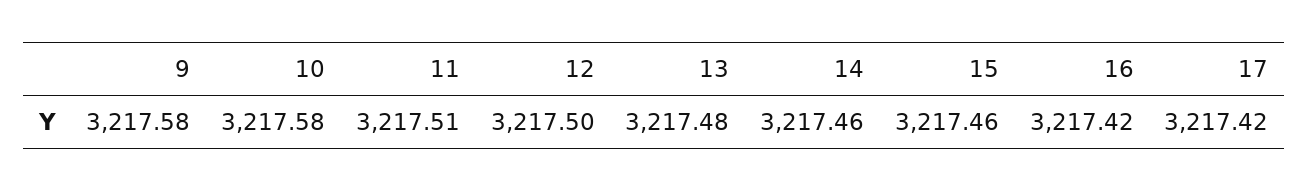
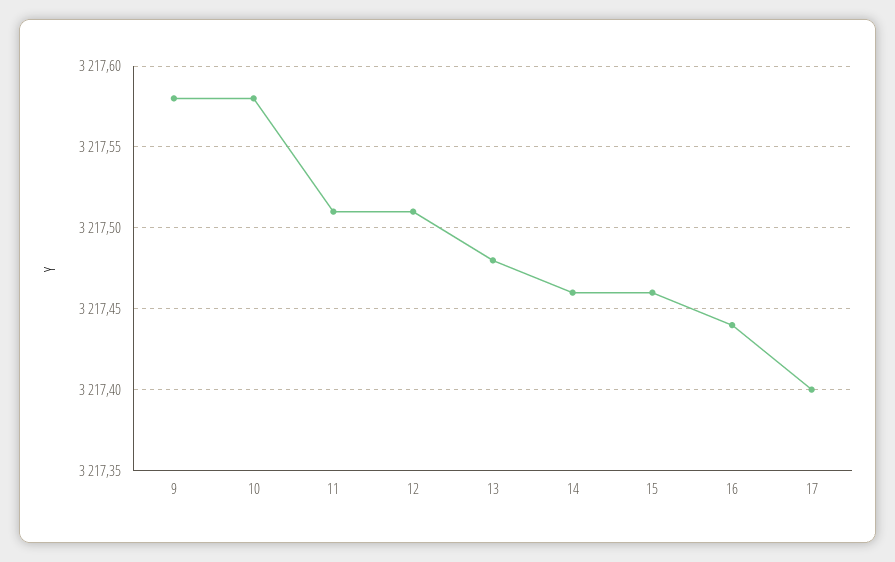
12: 3217.5 -> 3217.51
16: 3217.42 -> 3217.44
17: 3217.42 -> 3217.4

